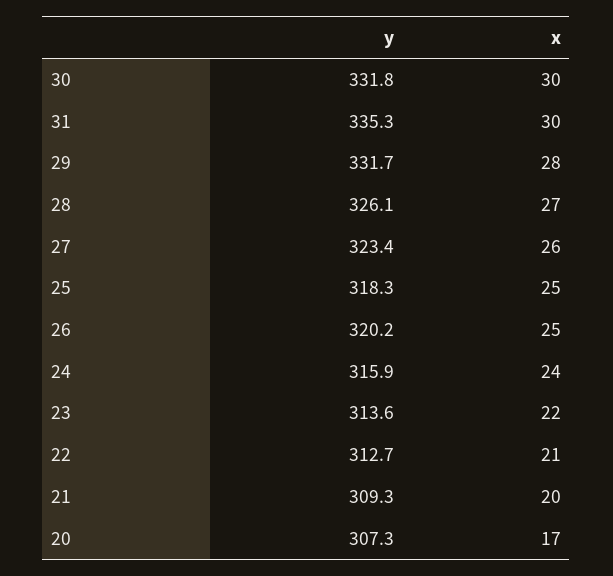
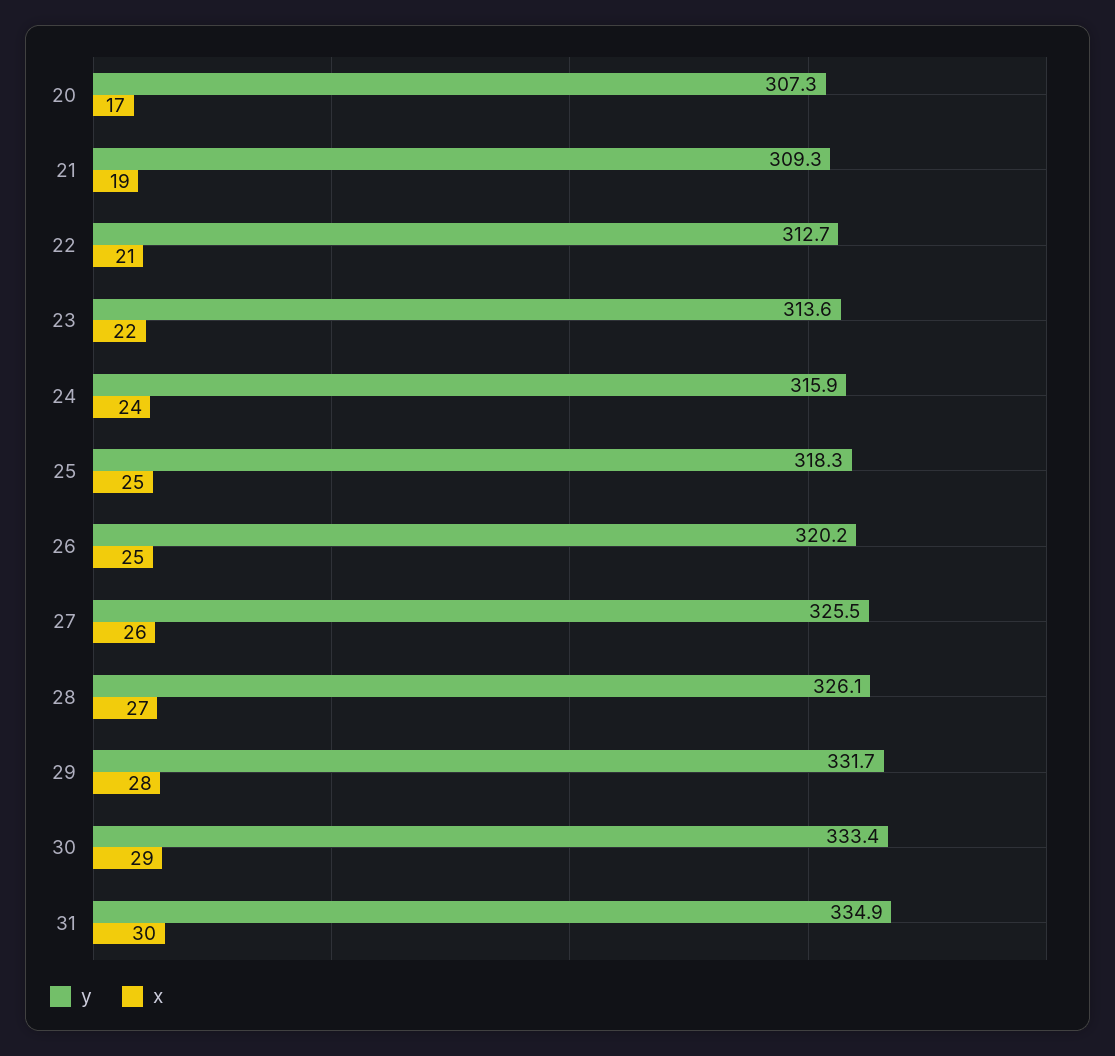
y, 30: 331.8 -> 333.4
x, 30: 30 -> 29
y, 31: 335.3 -> 334.9
y, 27: 323.4 -> 325.5
x, 21: 20 -> 19

